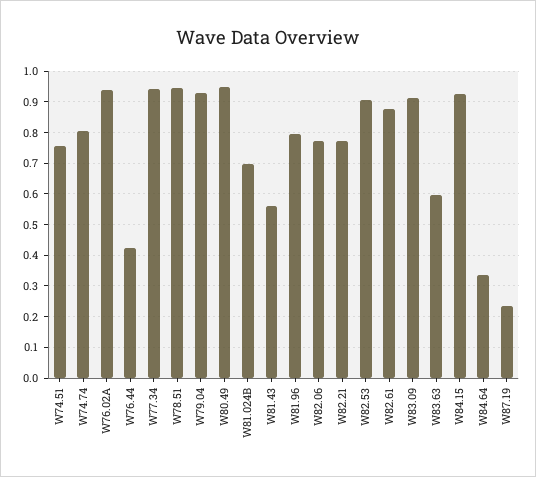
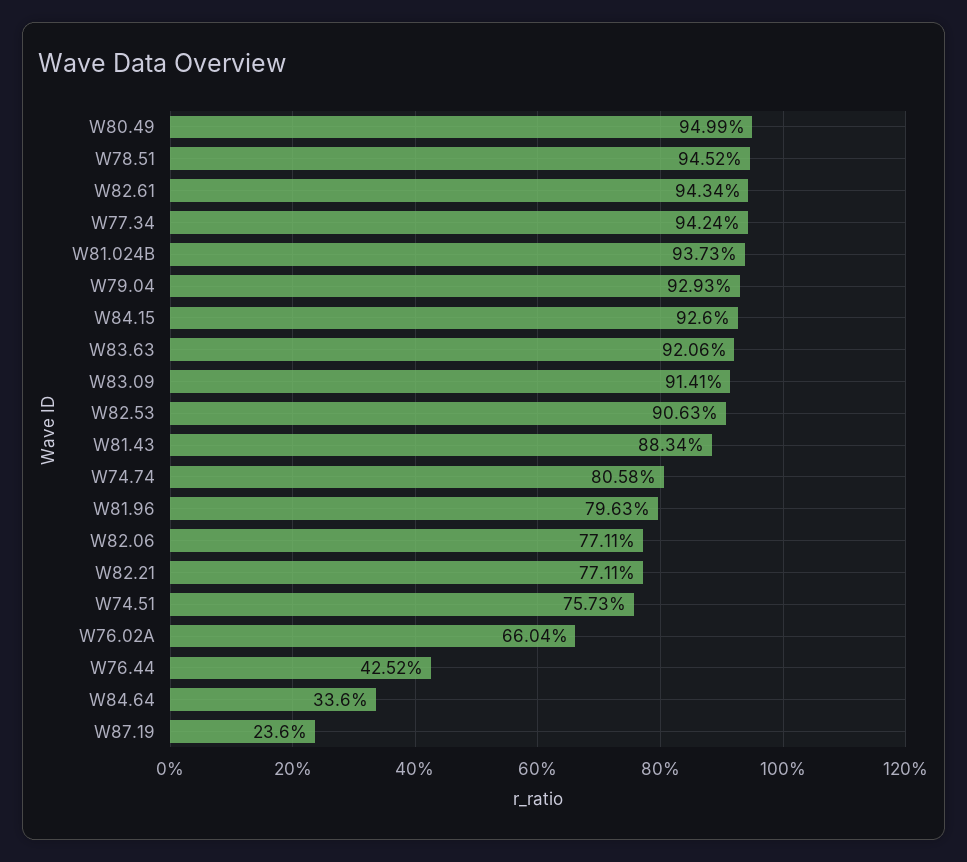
W76.02A: 0.94 -> 0.6604
W81.024B: 0.7 -> 0.9373
W81.43: 0.56 -> 0.8834
W82.61: 0.88 -> 0.9434
W83.63: 0.6 -> 0.9206

